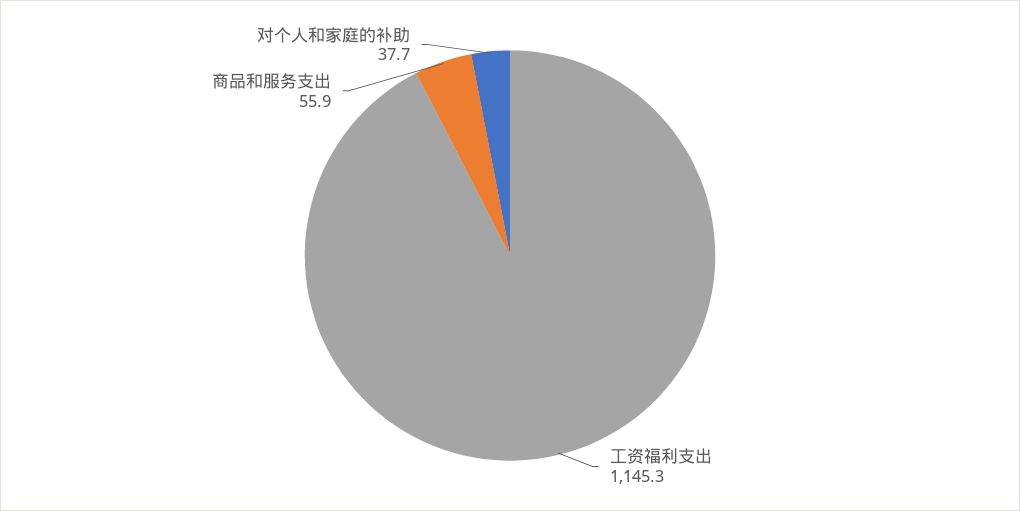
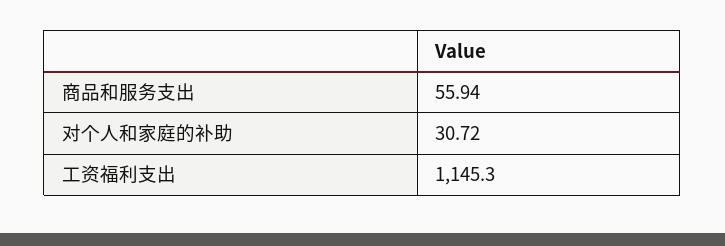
对个人和家庭的补助: 37.7 -> 30.72

